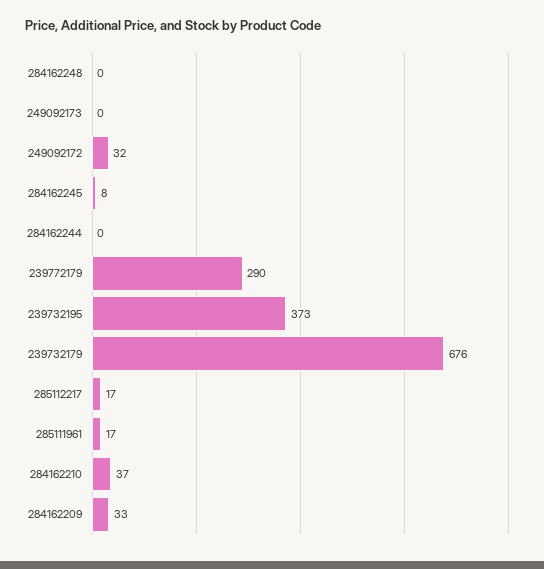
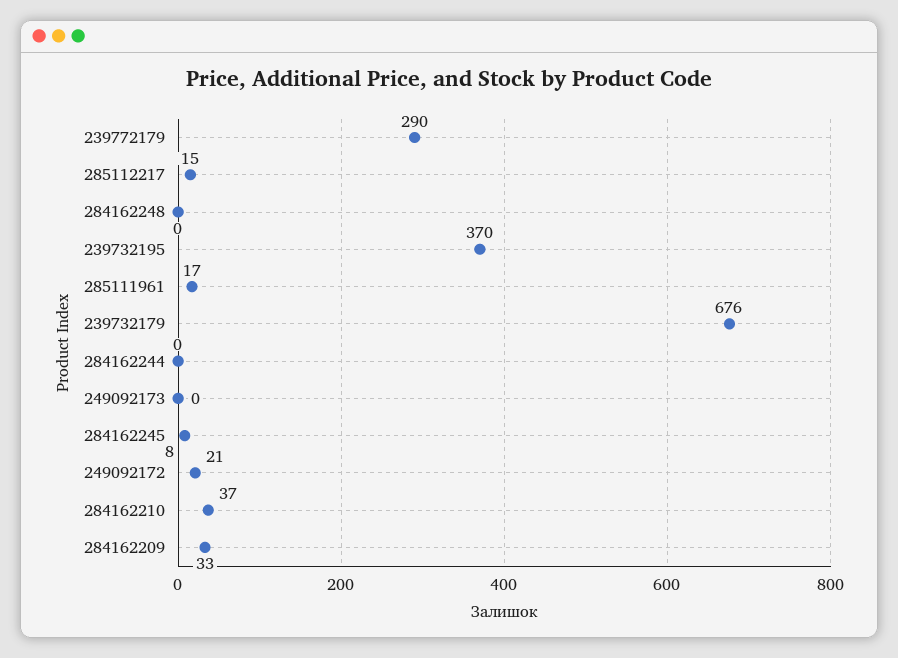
249092172: 32 -> 21
239732195: 373 -> 370
285112217: 17 -> 15

